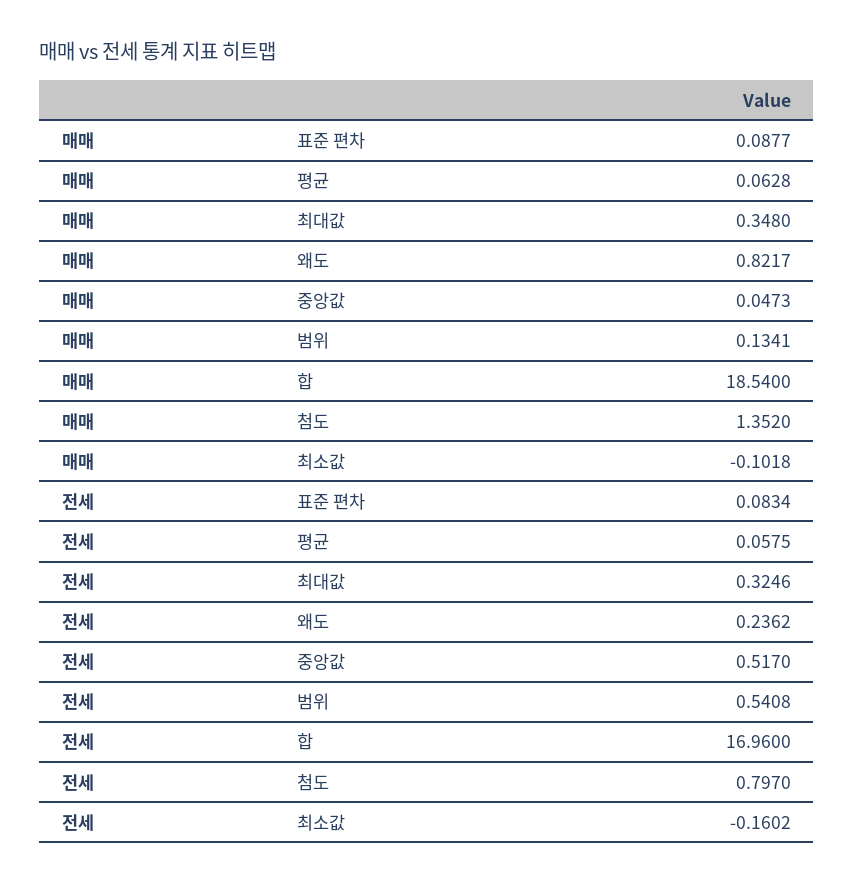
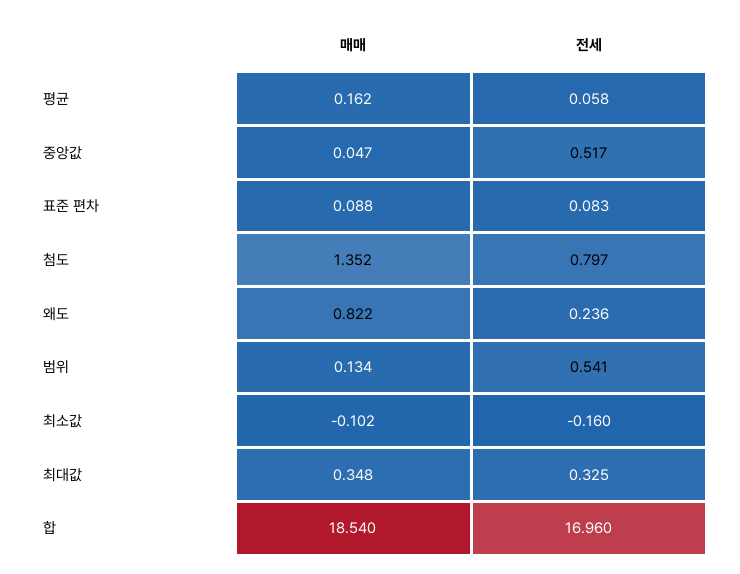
매매, 평균: 0.0628 -> 0.162

